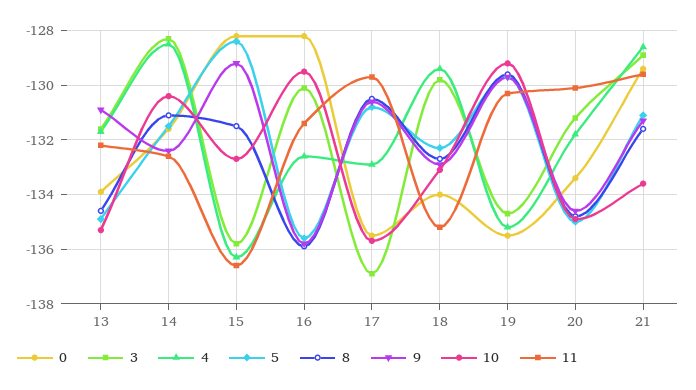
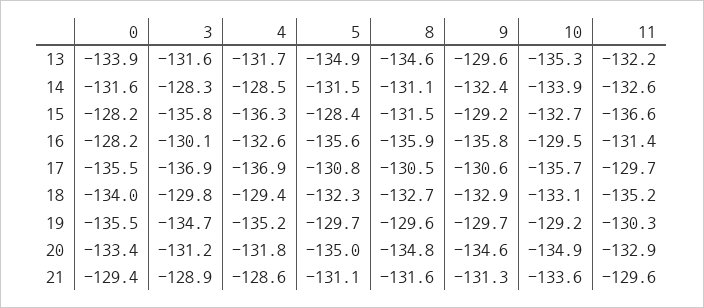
9, 13: -131 -> -129.6
10, 14: -130.5 -> -133.9
4, 17: -133 -> -136.9
11, 20: -130 -> -132.9

